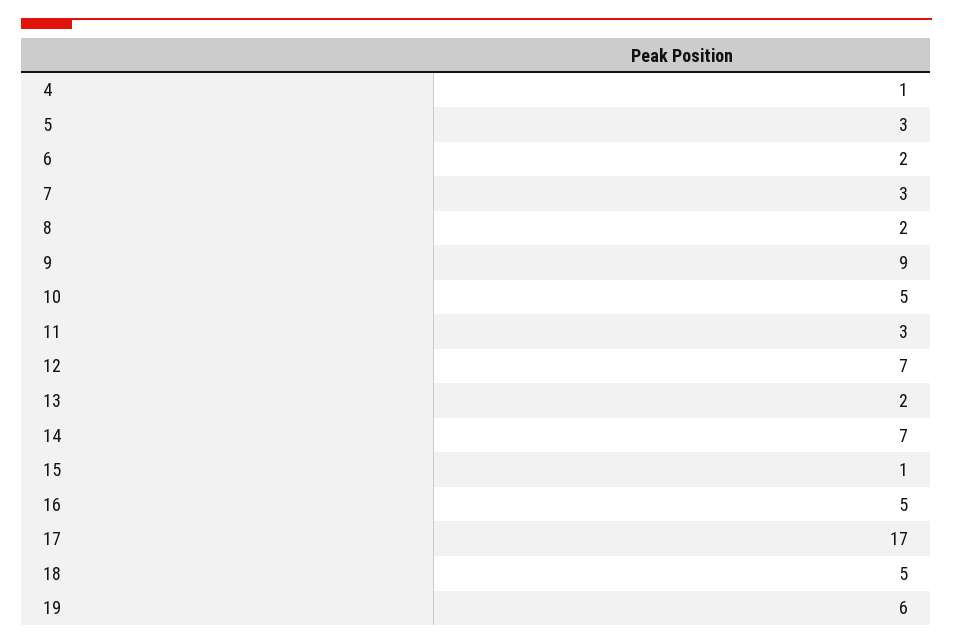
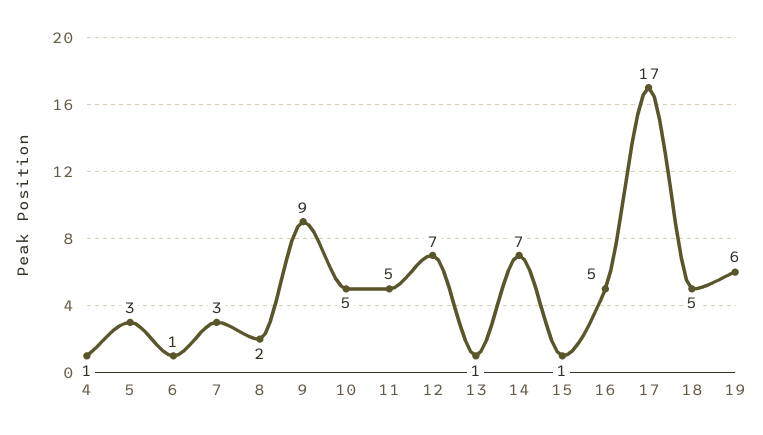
6: 2 -> 1
11: 3 -> 5
13: 2 -> 1

